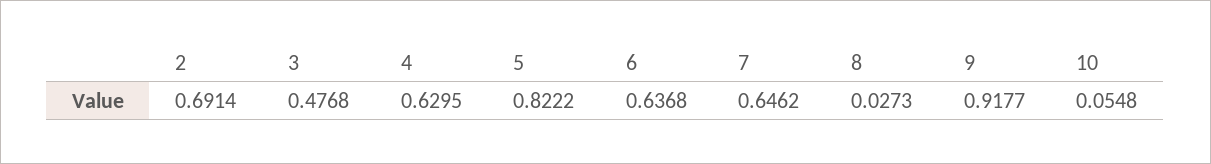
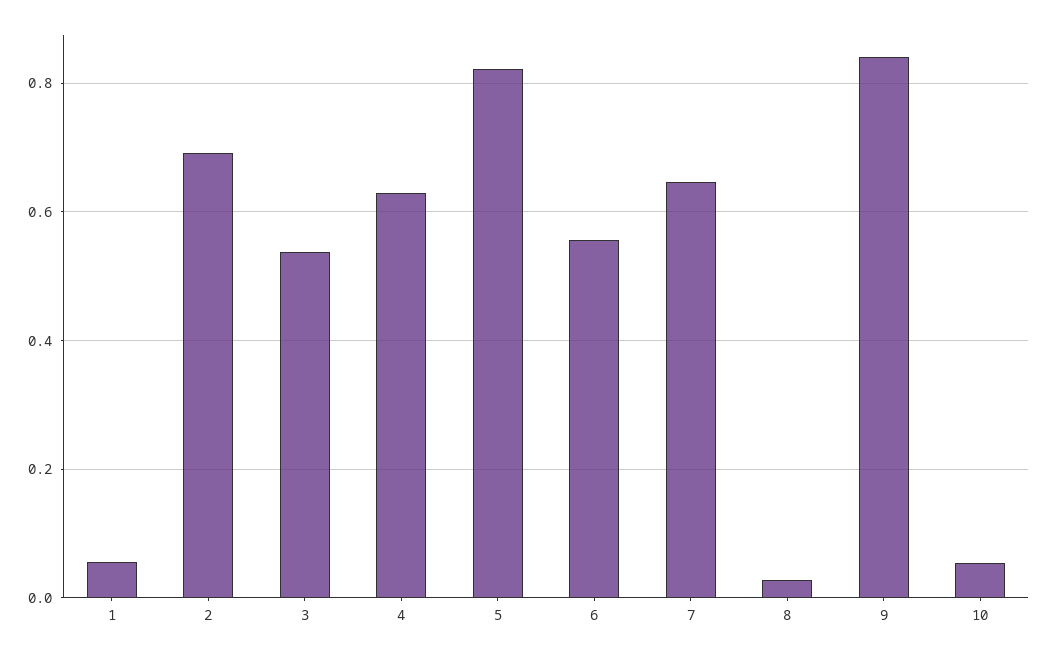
3: 0.4768 -> 0.54
6: 0.6368 -> 0.56
9: 0.9177 -> 0.84
1: none -> 0.06

